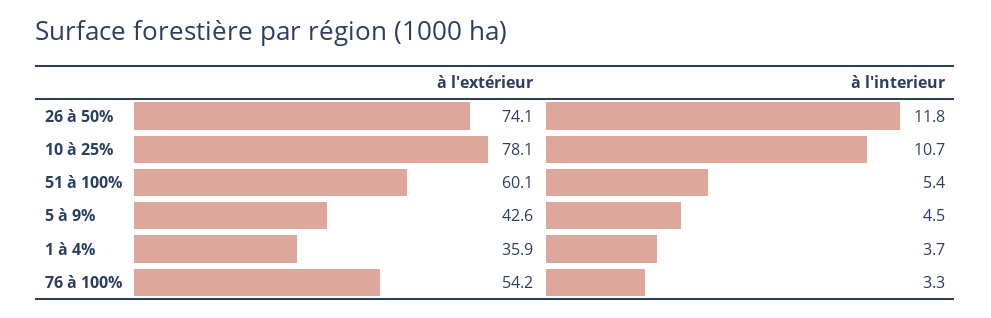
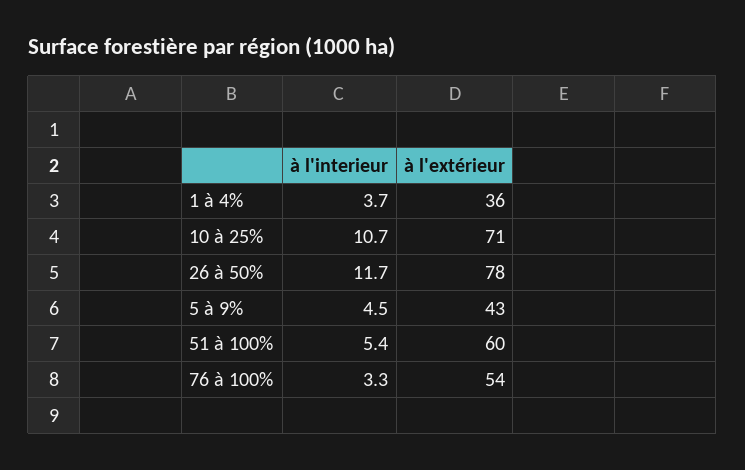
à l'extérieur, 26 à 50%: 74.1 -> 78
à l'interieur, 26 à 50%: 11.8 -> 11.7
à l'extérieur, 10 à 25%: 78.1 -> 71

